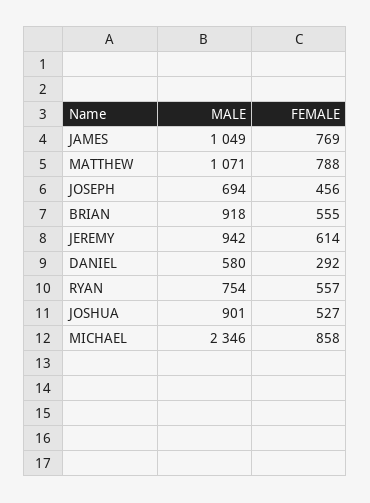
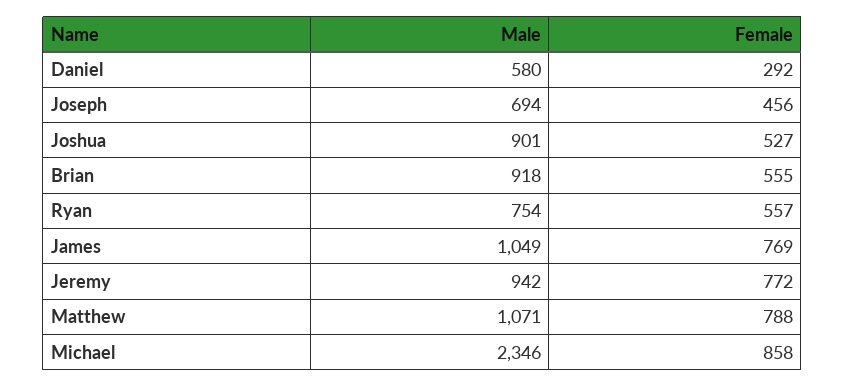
FEMALE, JEREMY: 614 -> 772

